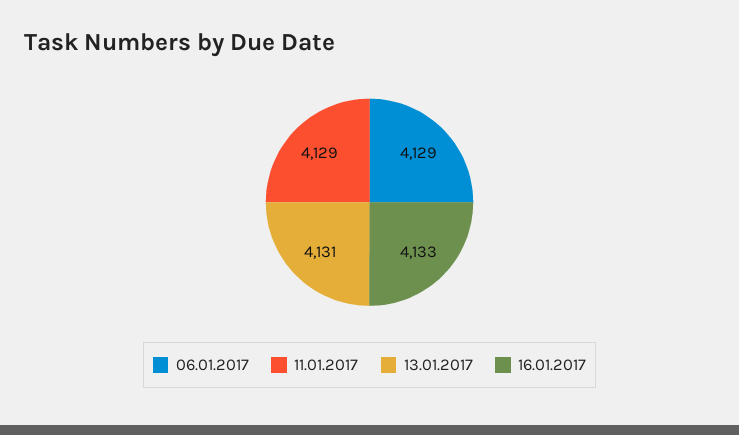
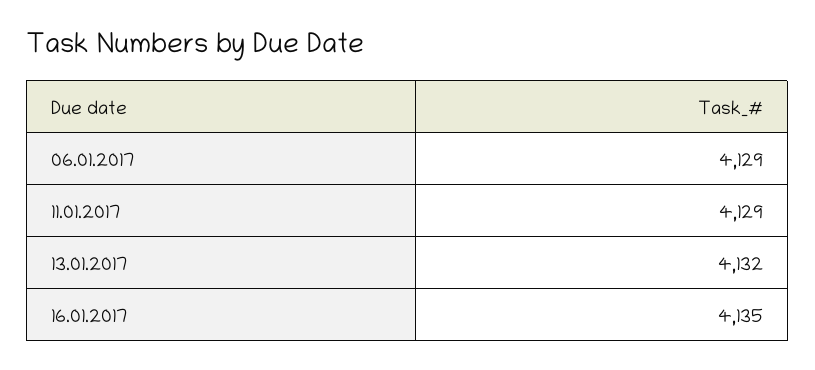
13.01.2017: 4131 -> 4132
16.01.2017: 4133 -> 4135

